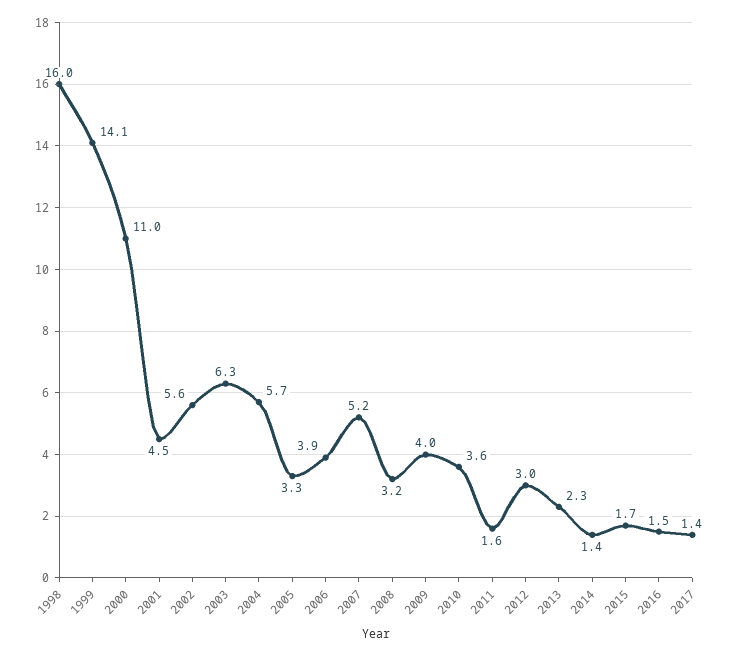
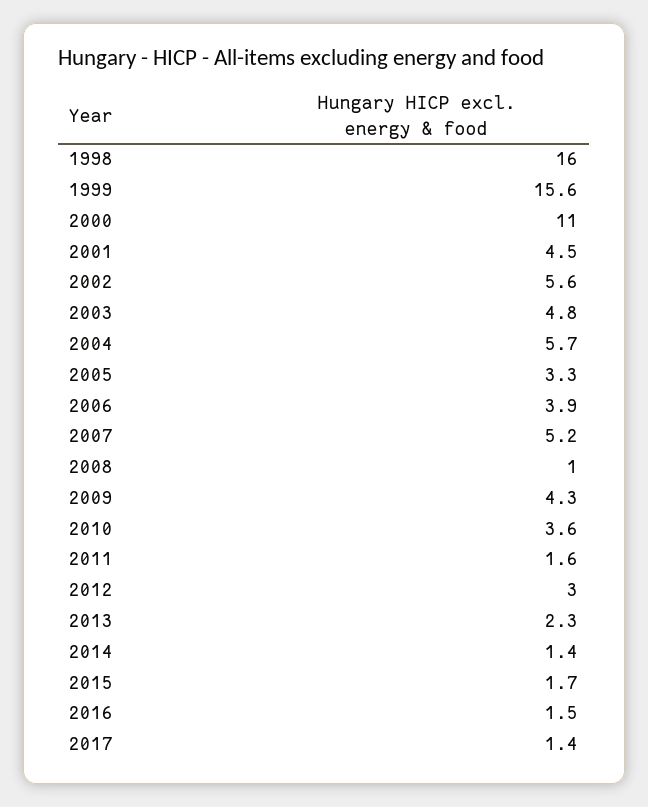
1999: 14.1 -> 15.6
2003: 6.3 -> 4.8
2008: 3.2 -> 1
2009: 4 -> 4.3

